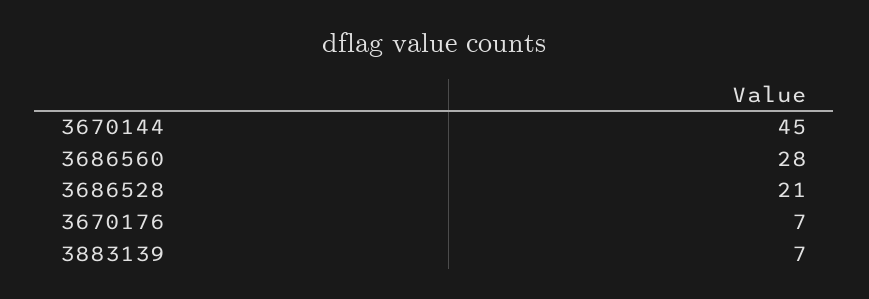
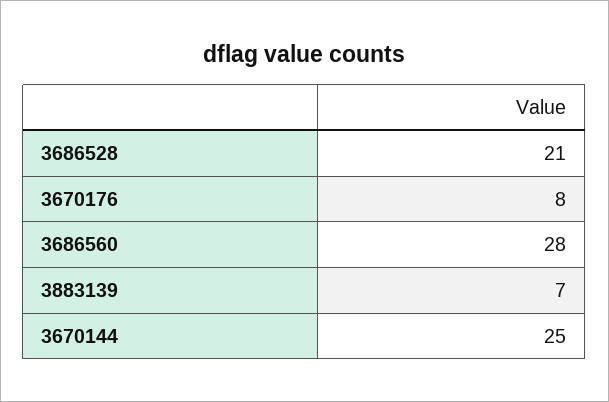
3670144: 45 -> 25
3670176: 7 -> 8

